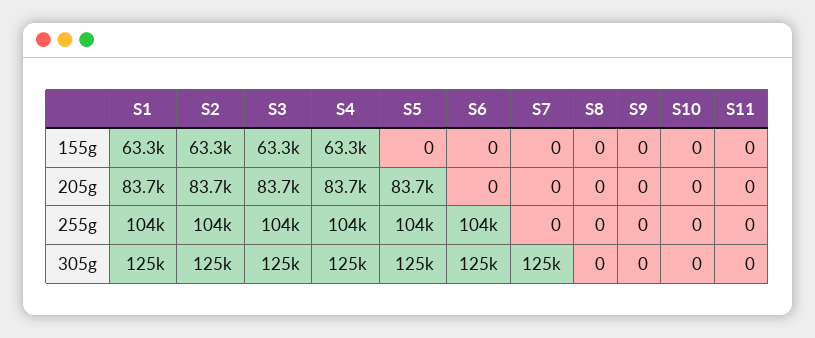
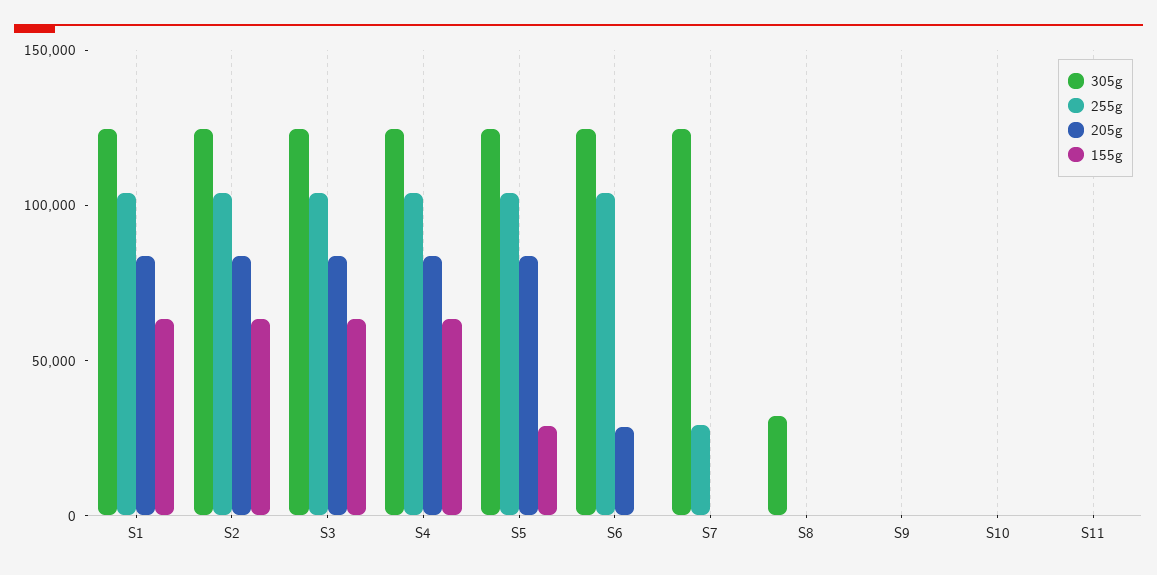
155g, S5: 0 -> 30000
205g, S6: 0 -> 30000
255g, S7: 0 -> 30000
305g, S8: 0 -> 30000

